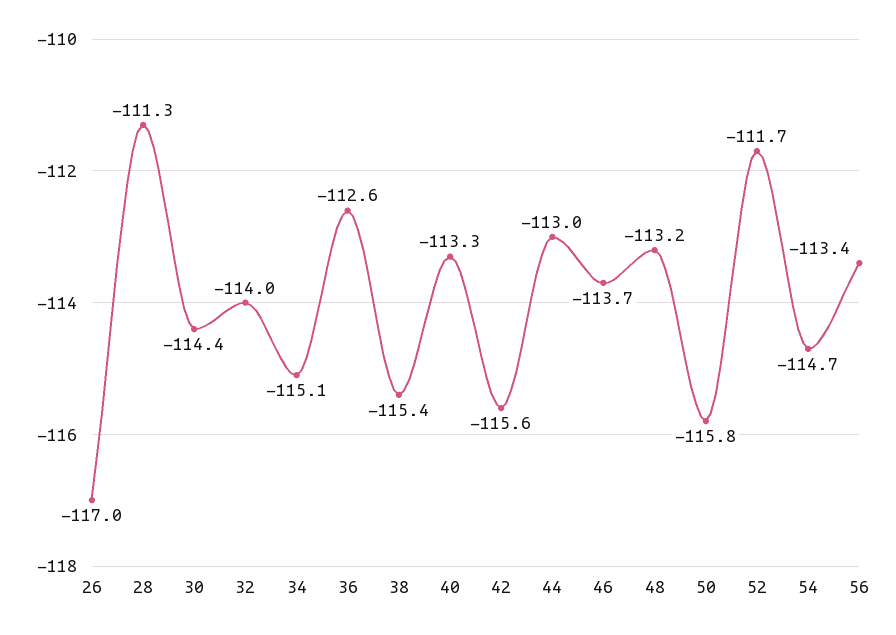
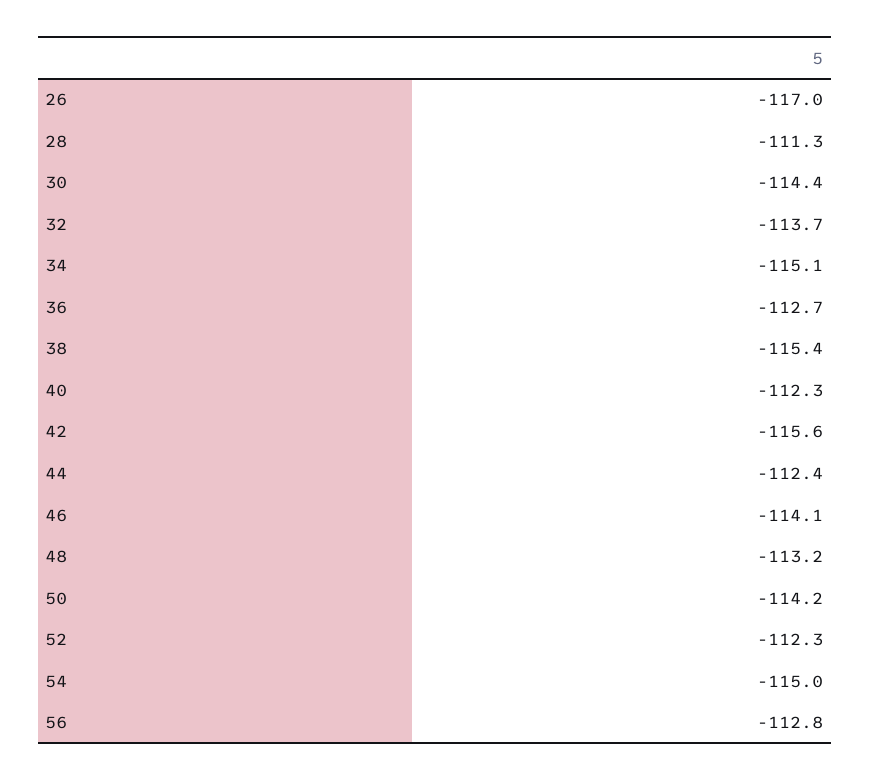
32: -114 -> -113.7
36: -112.6 -> -112.7
40: -113.3 -> -112.3
44: -113 -> -112.4
46: -113.7 -> -114.1
50: -115.8 -> -114.2
52: -111.7 -> -112.3
54: -114.7 -> -115
56: -113.4 -> -112.8

